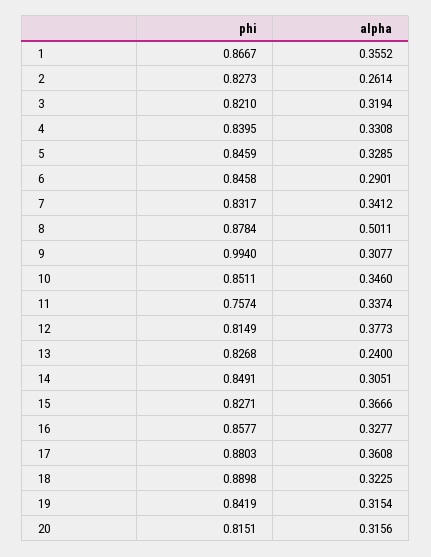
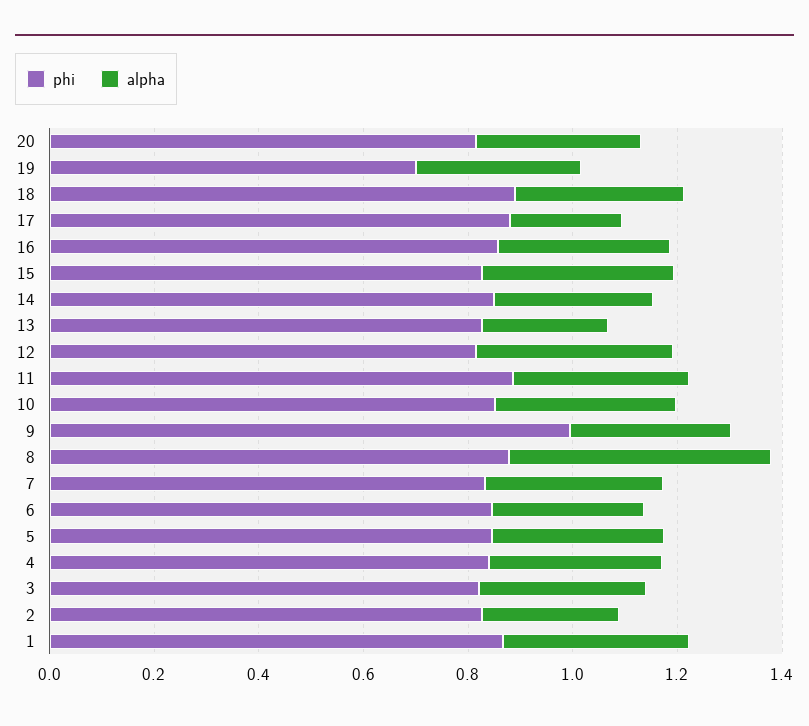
phi, 11: 0.7574 -> 0.9
alpha, 17: 0.3608 -> 0.2
phi, 19: 0.8419 -> 0.7

